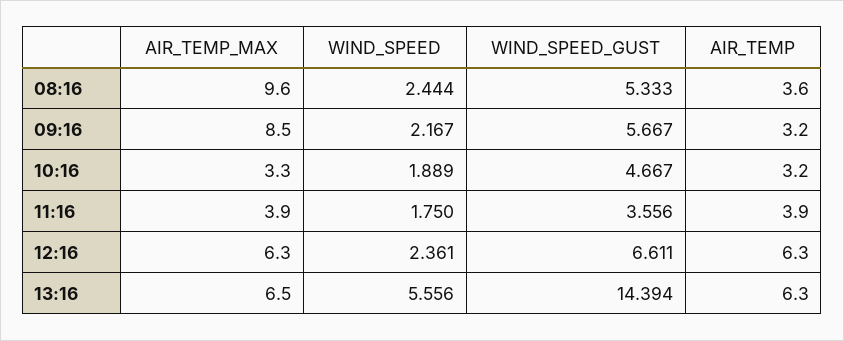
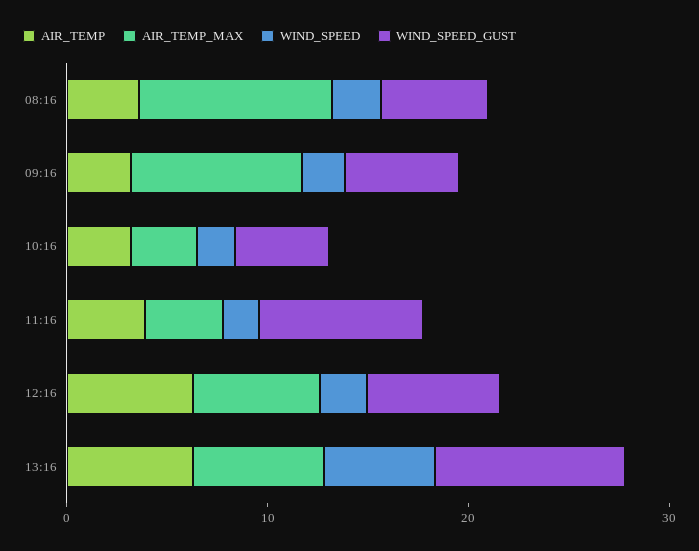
WIND_SPEED_GUST, 11:16: 3.556 -> 8
WIND_SPEED_GUST, 13:16: 14.394 -> 10

